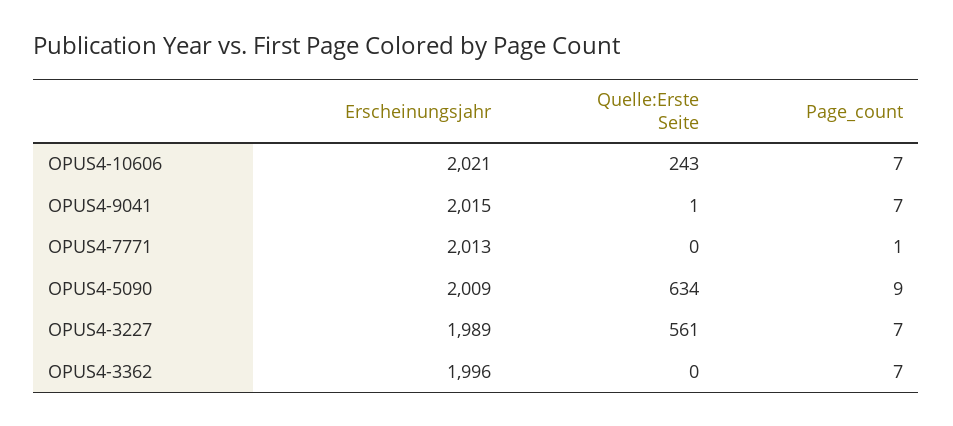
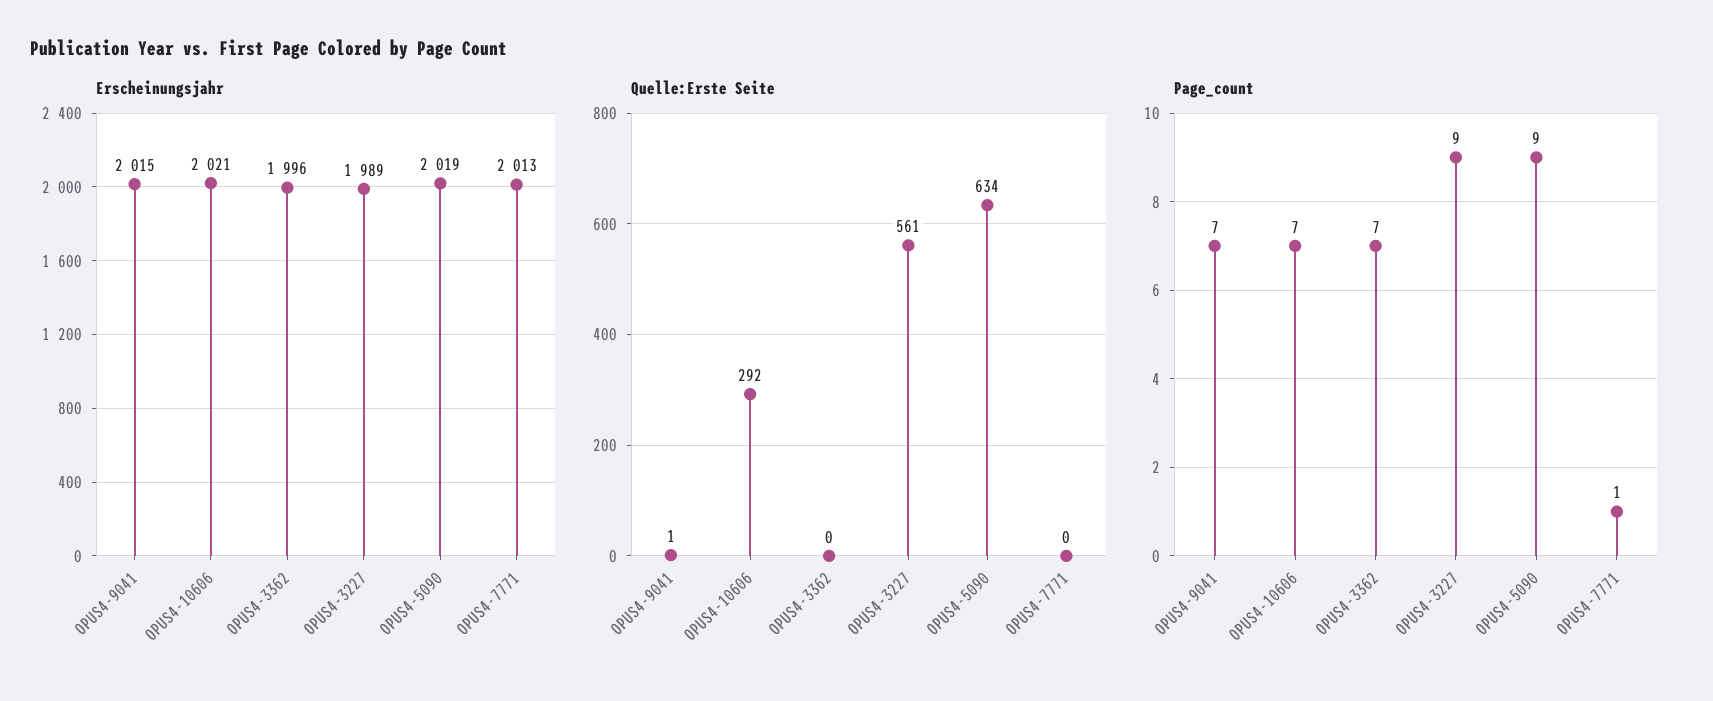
Quelle:Erste Seite, OPUS4-10606: 243 -> 292
Erscheinungsjahr, OPUS4-5090: 2009 -> 2019
Page_count, OPUS4-3227: 7 -> 9

